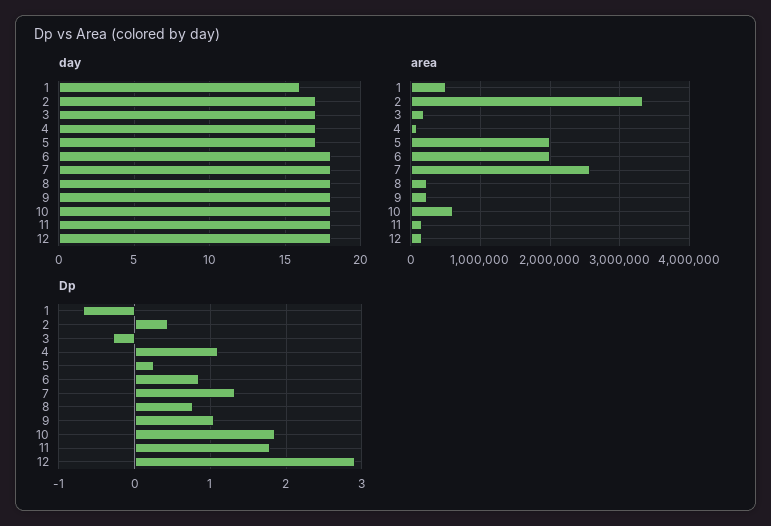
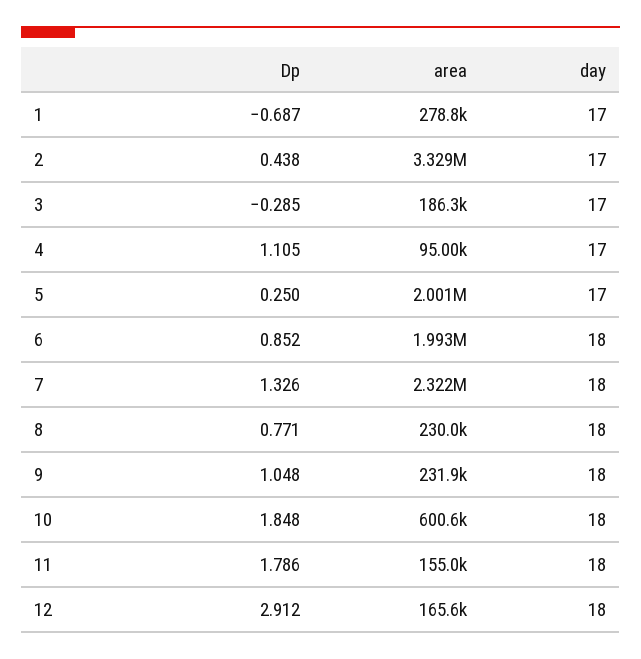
day, 1: 16 -> 17
area, 1: 500000 -> 278800
area, 7: 2600000 -> 2322000

